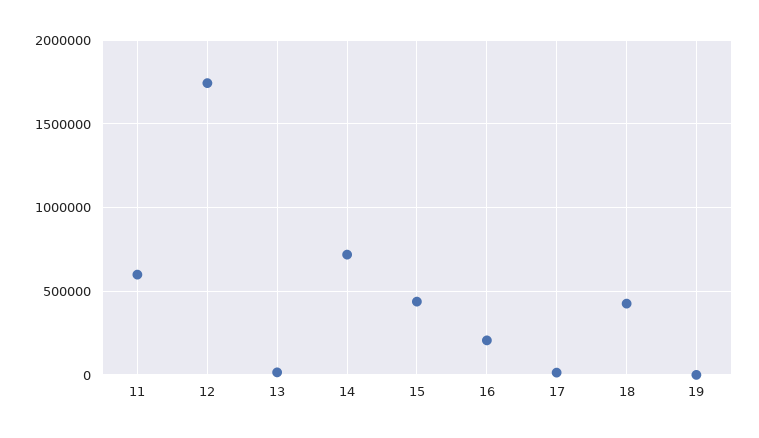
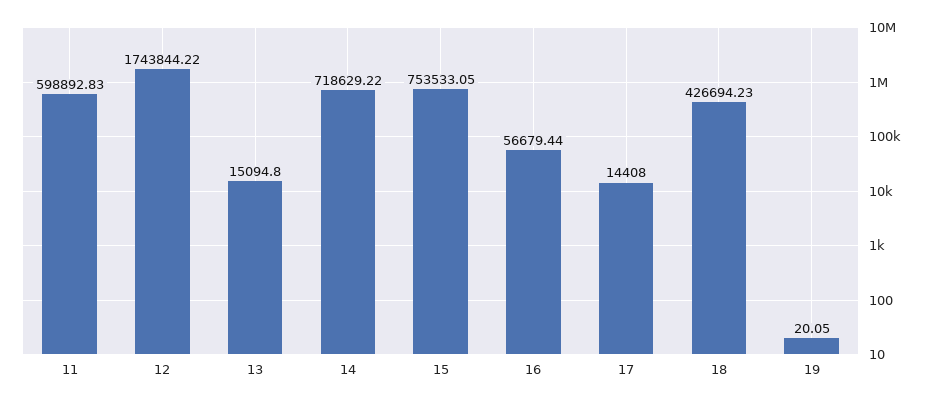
15: 450000 -> 753533.05
16: 200000 -> 56679.44

